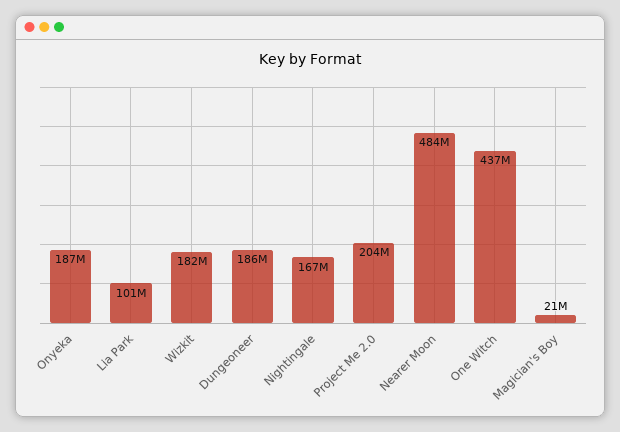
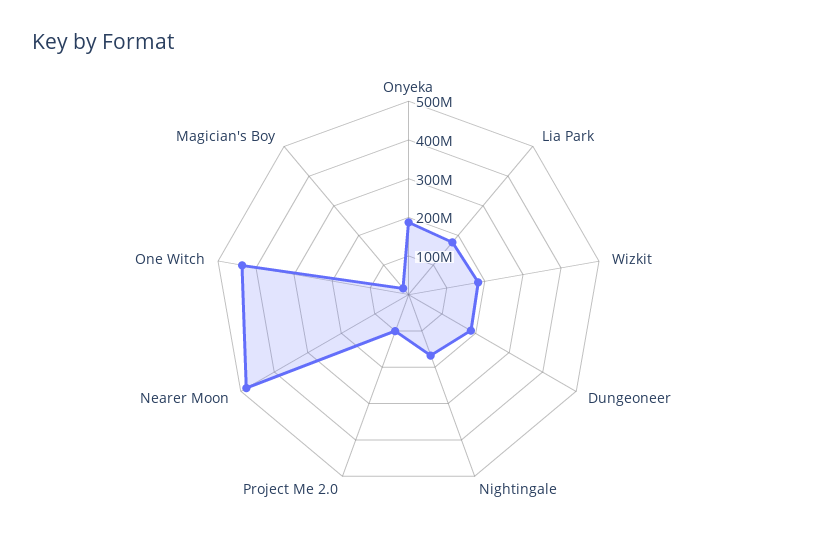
Lia Park: 101000000 -> 175000000
Project Me 2.0: 204000000 -> 100000000

